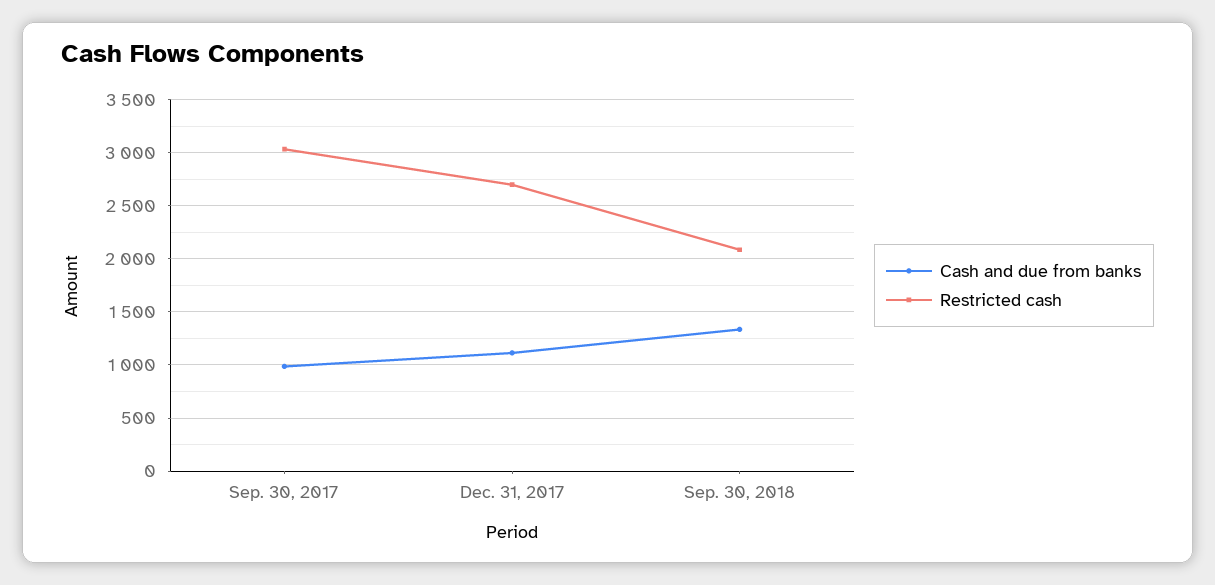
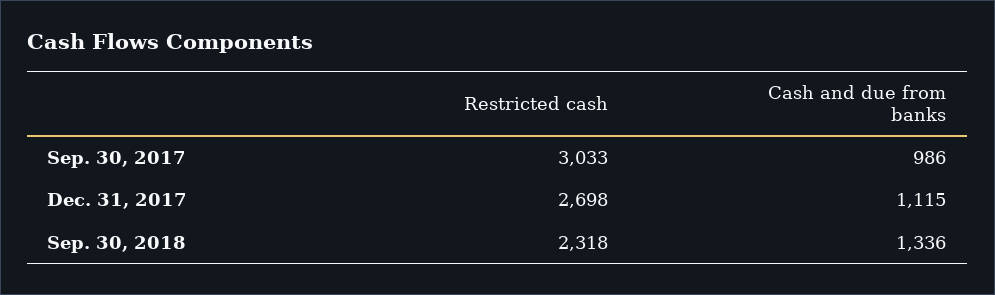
Restricted cash, Sep. 30, 2018: 2100 -> 2318

